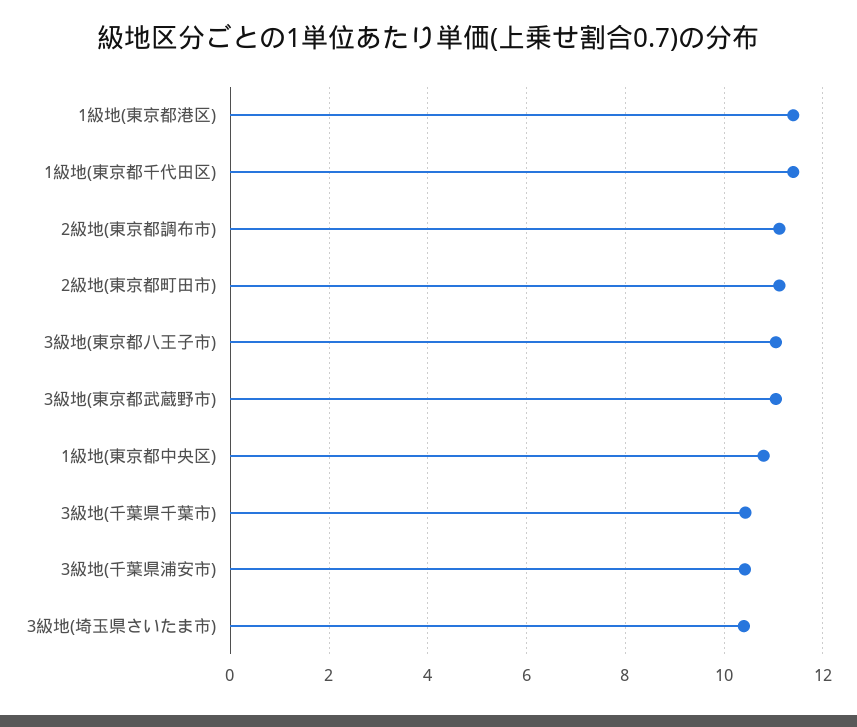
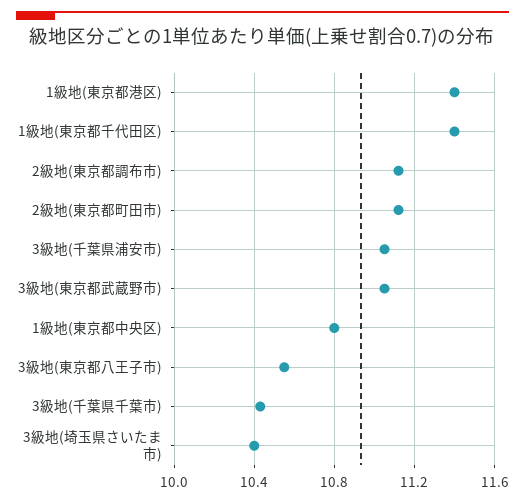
3級地(東京都八王子市): 11 -> 10.55
3級地(千葉県浦安市): 10.4 -> 11.05

